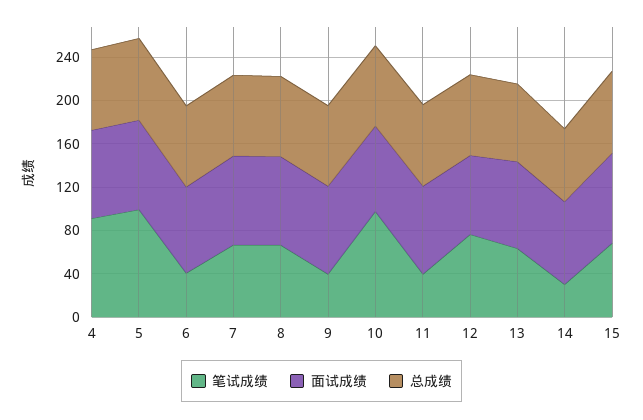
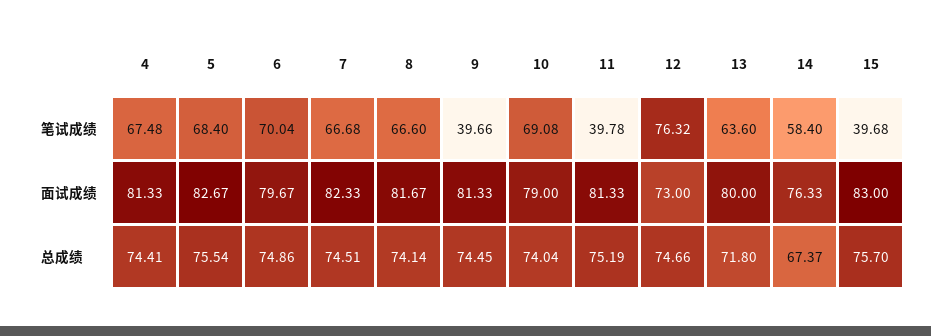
笔试成绩, 4: 90 -> 67.48
笔试成绩, 5: 100 -> 68.4
笔试成绩, 6: 40 -> 70.04
笔试成绩, 10: 100 -> 69.08
笔试成绩, 14: 30 -> 58.4
笔试成绩, 15: 70 -> 39.68

